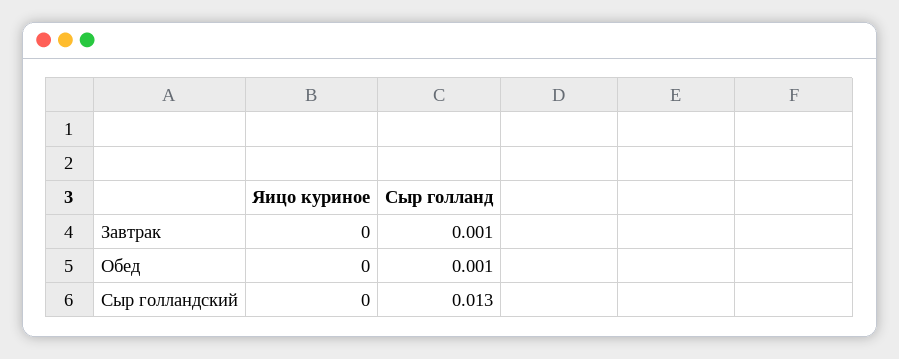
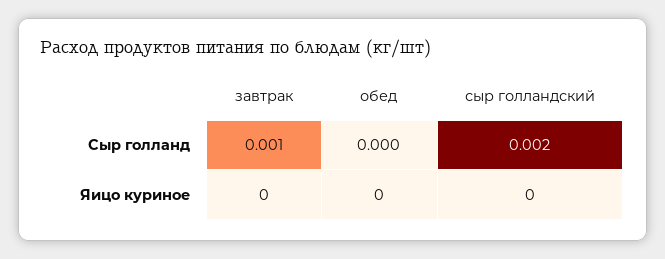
Сыр голланд, Обед: 0.001 -> 0
Сыр голланд, Сыр голландский: 0.013 -> 0.002

